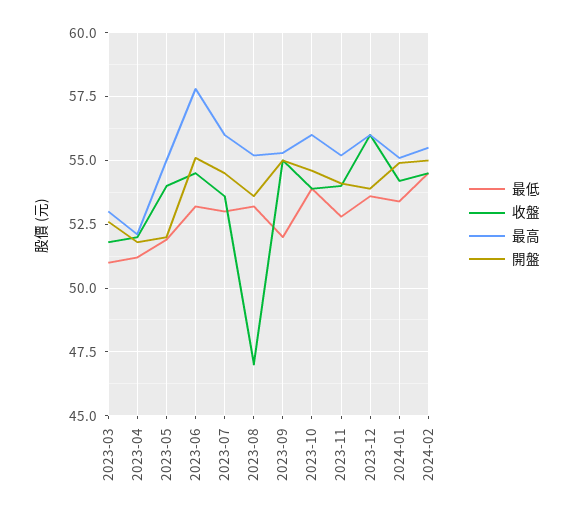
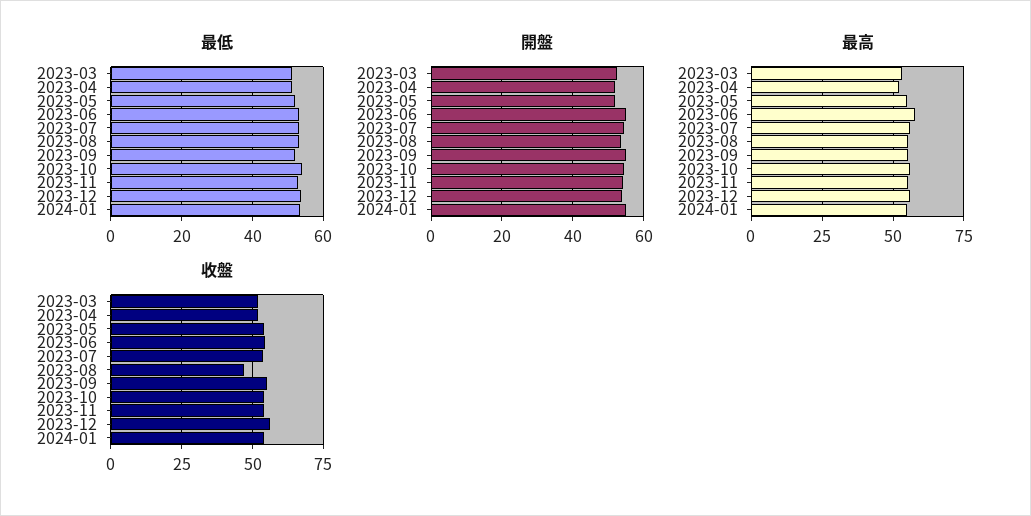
最低, 2024-02: 54.5 -> none
收盤, 2024-02: 54.5 -> none
最高, 2024-02: 55.5 -> none
開盤, 2024-02: 55 -> none

